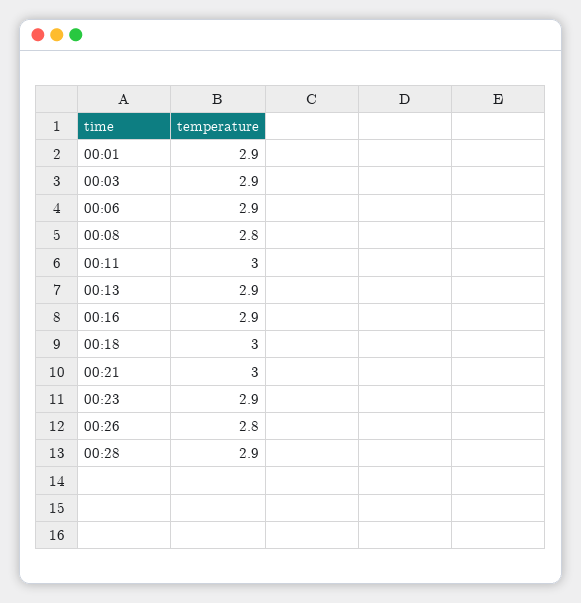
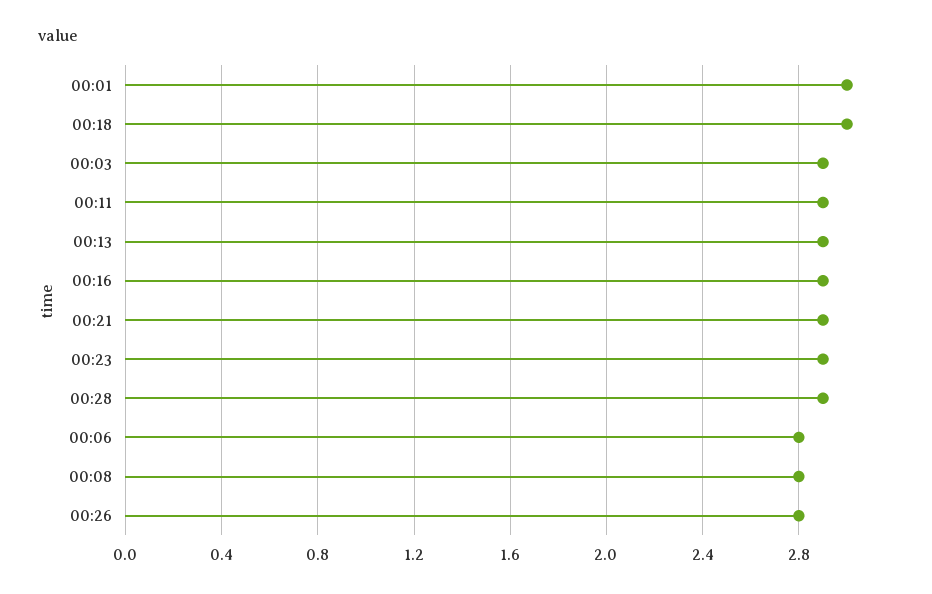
00:01: 2.9 -> 3
00:06: 2.9 -> 2.8
00:11: 3 -> 2.9
00:21: 3 -> 2.9

